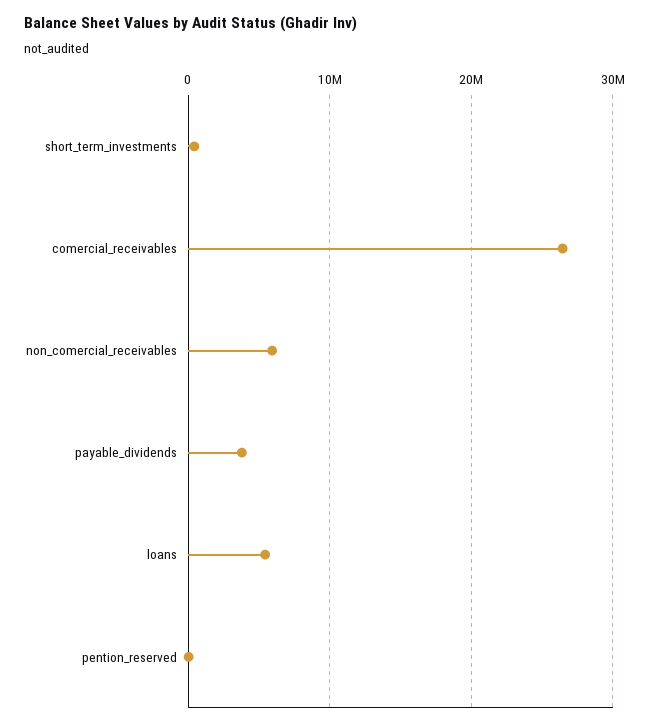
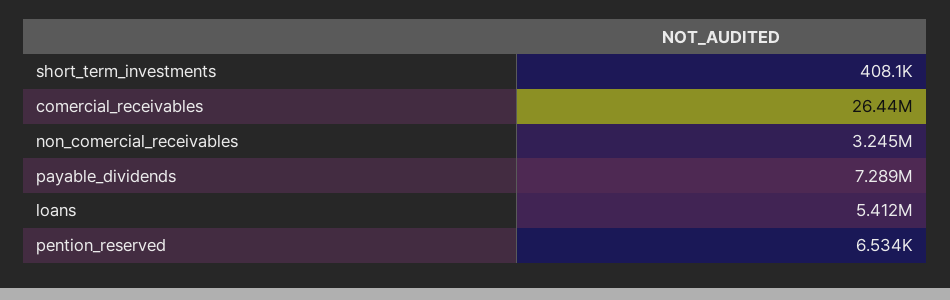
non_comercial_receivables: 6000000 -> 3245000
payable_dividends: 4000000 -> 7289000

